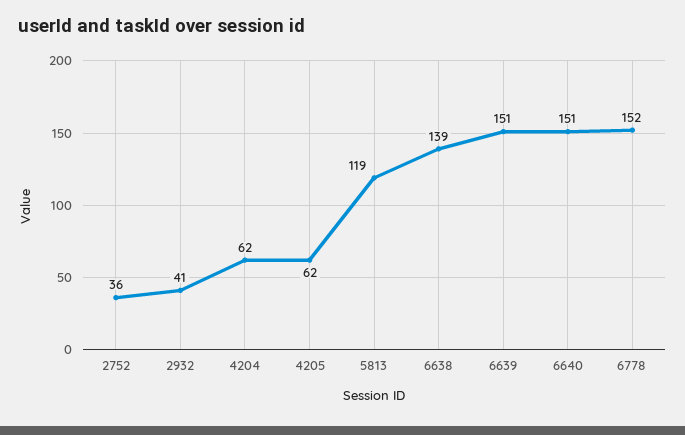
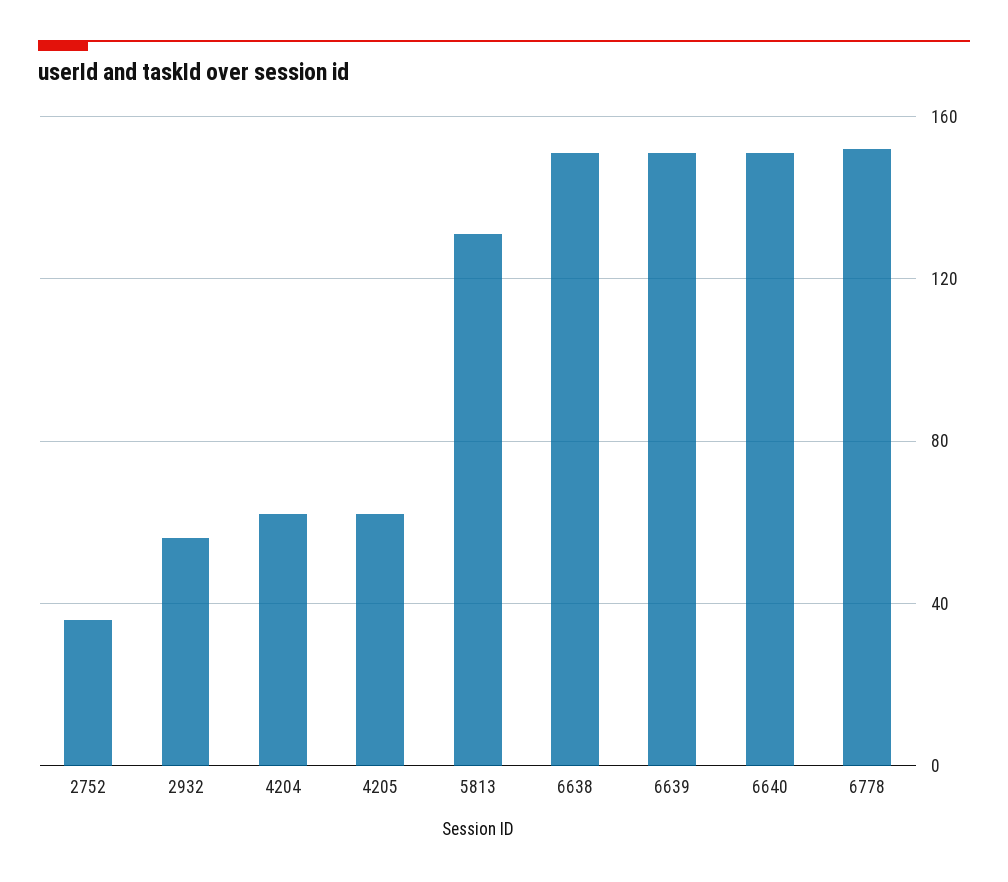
2932: 41 -> 55
5813: 119 -> 130
6638: 139 -> 150

